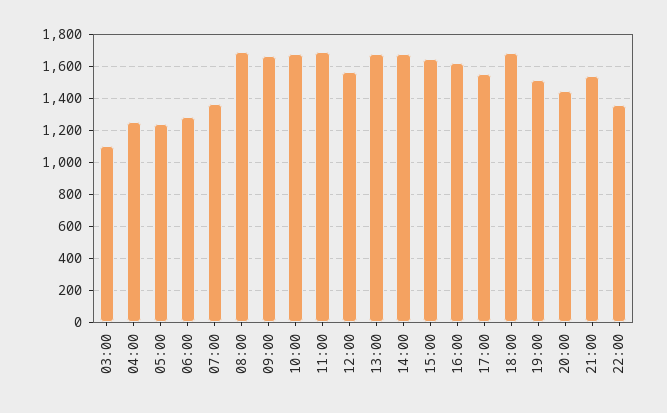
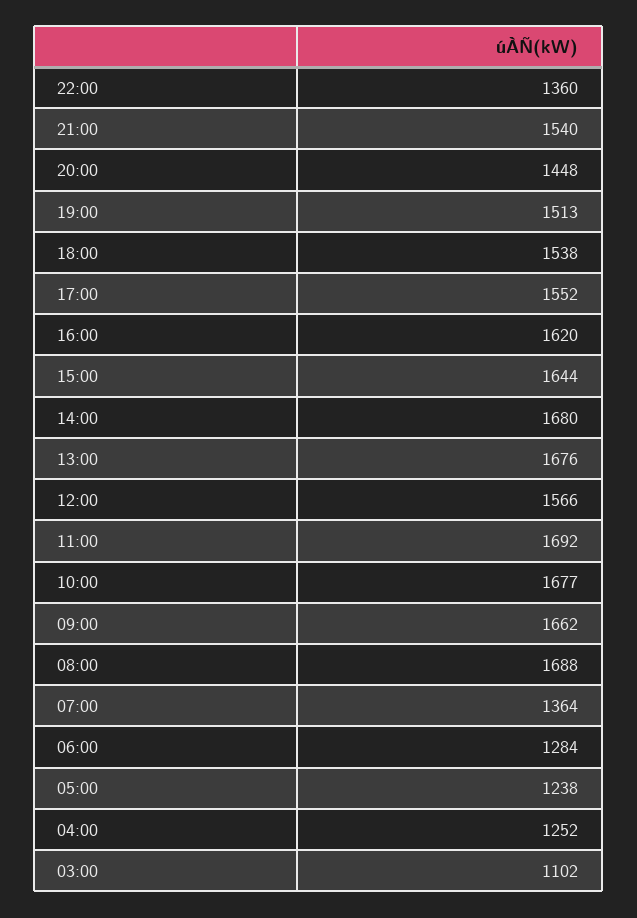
18:00: 1700 -> 1538

